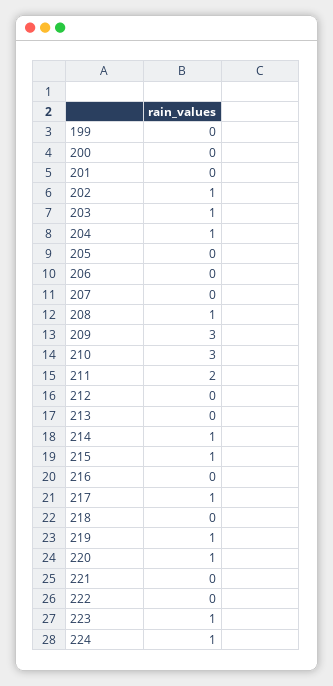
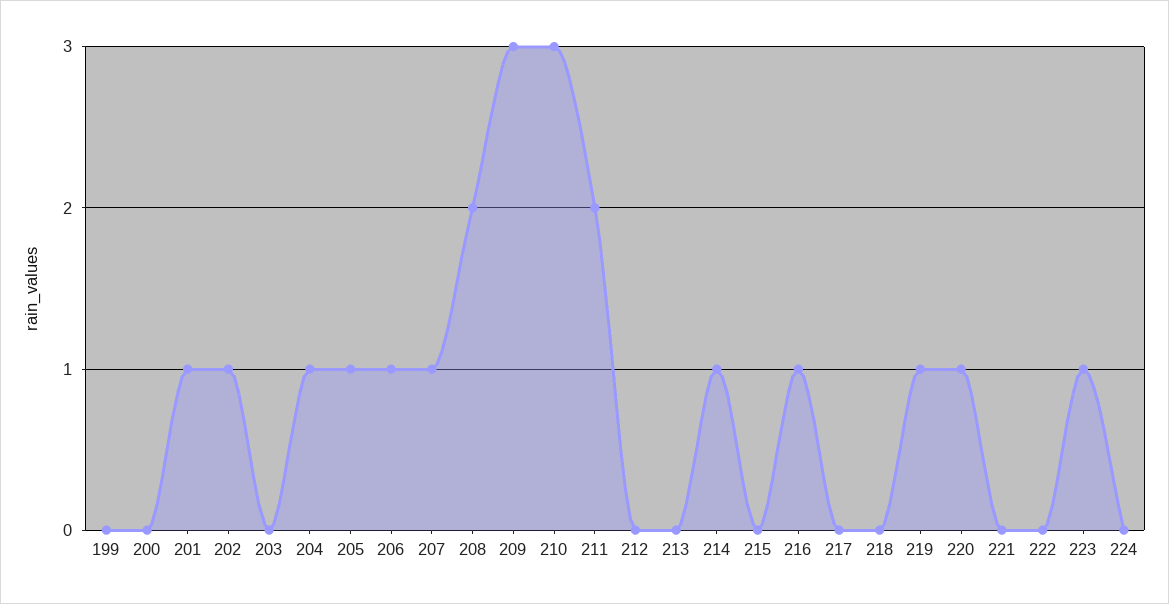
201: 0 -> 1
203: 1 -> 0
205: 0 -> 1
206: 0 -> 1
207: 0 -> 1
208: 1 -> 2
215: 1 -> 0
216: 0 -> 1
217: 1 -> 0
224: 1 -> 0

